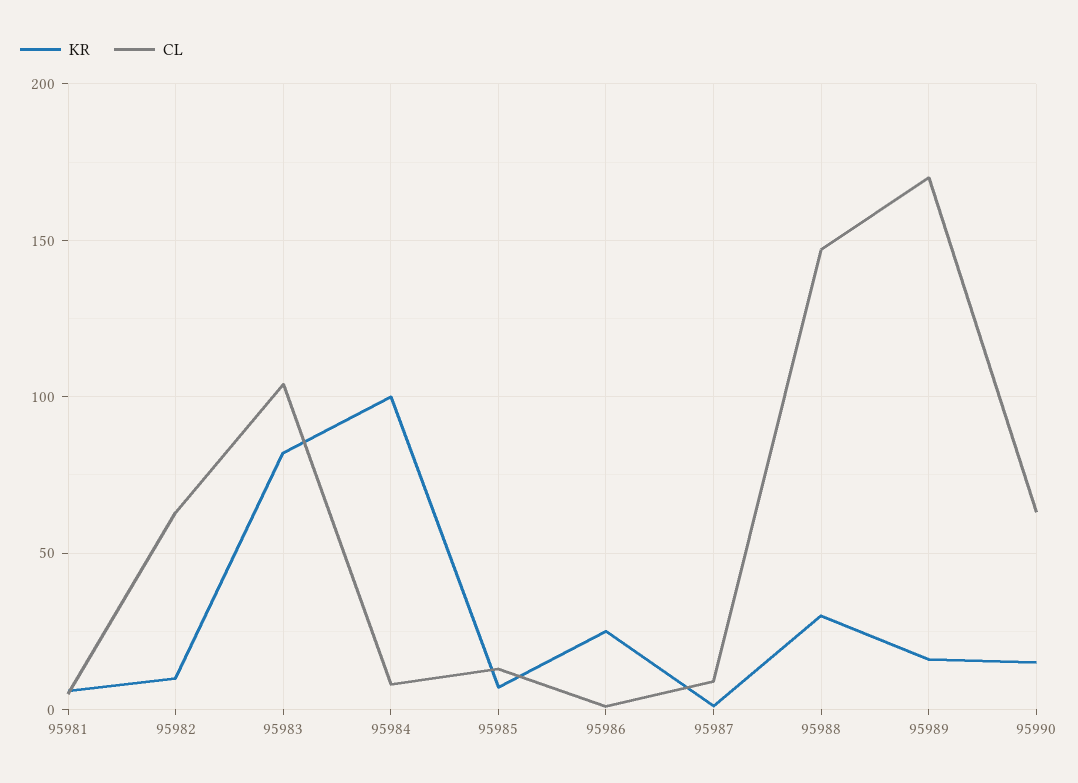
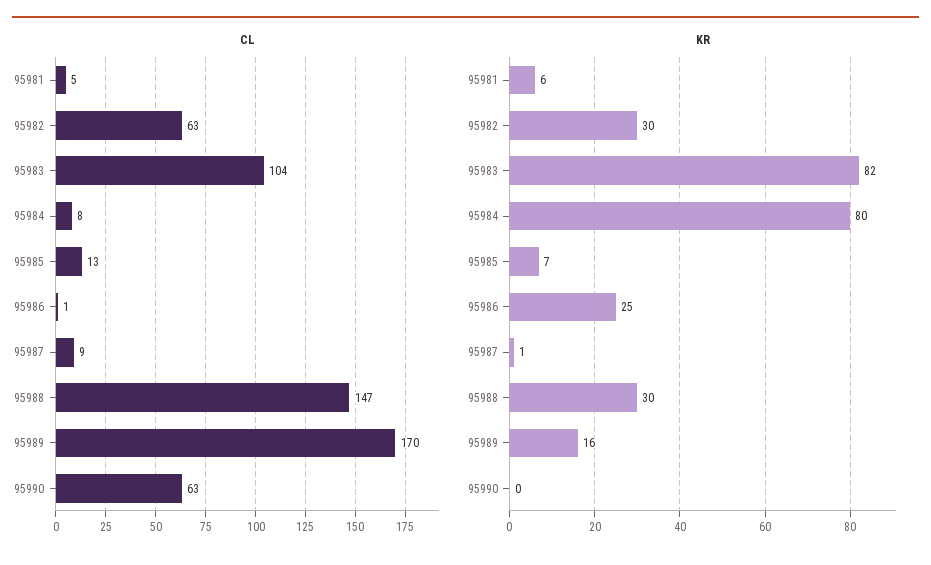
KR, 95982: 10 -> 30
KR, 95984: 100 -> 80
KR, 95990: 15 -> 0

